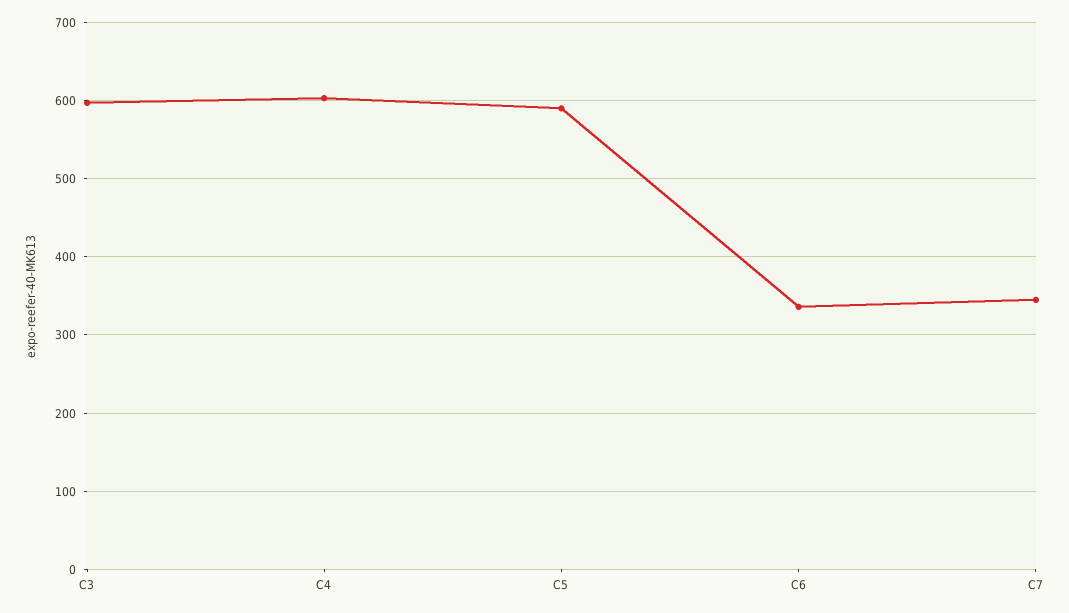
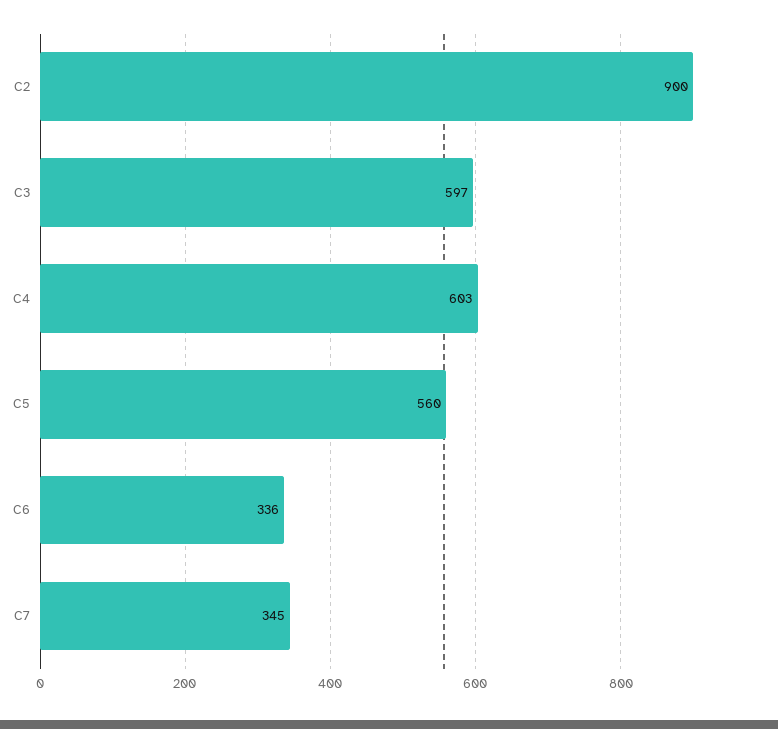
C5: 590 -> 560
C2: none -> 900

